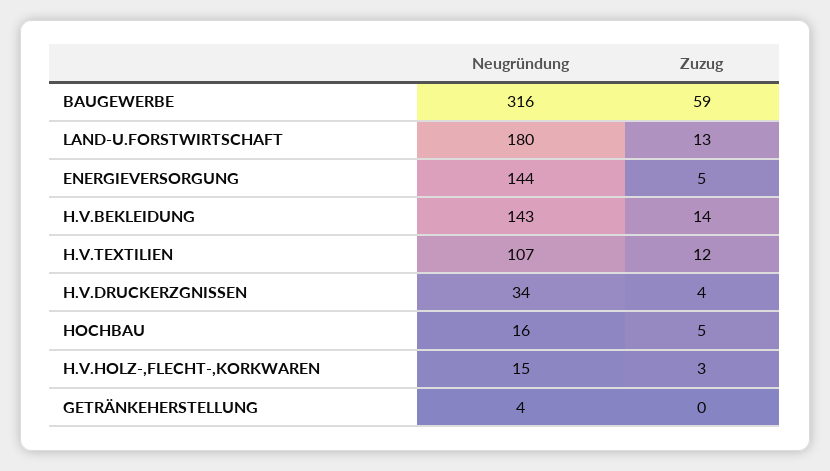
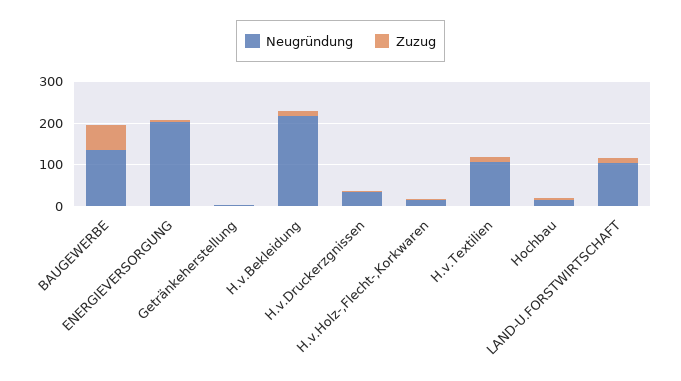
Neugründung, BAUGEWERBE: 316 -> 140
Neugründung, LAND-U.FORSTWIRTSCHAFT: 180 -> 100
Neugründung, ENERGIEVERSORGUNG: 144 -> 200
Neugründung, H.V.BEKLEIDUNG: 143 -> 220

